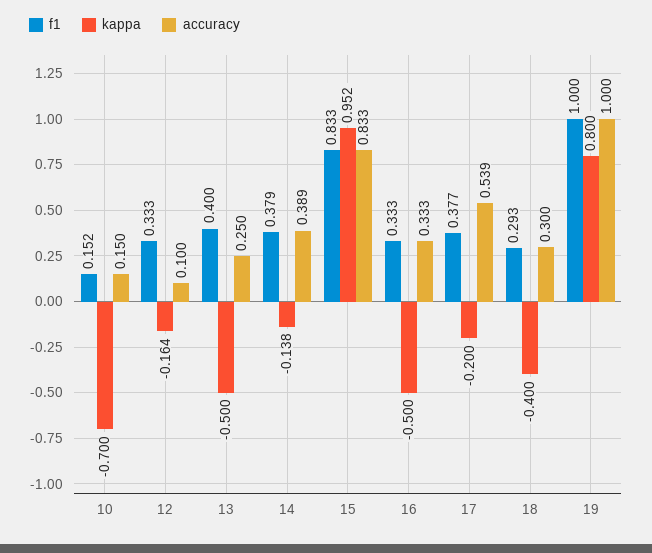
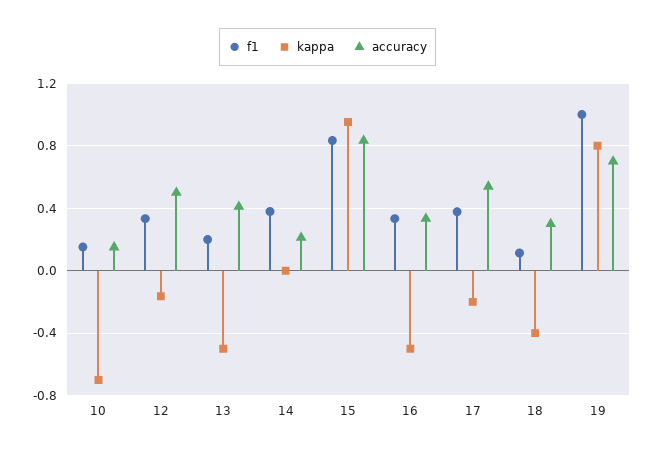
accuracy, 12: 0.1 -> 0.5
f1, 13: 0.4 -> 0.2
accuracy, 13: 0.25 -> 0.4
kappa, 14: -0.138 -> 0
accuracy, 14: 0.389 -> 0.2
f1, 18: 0.293 -> 0.1
accuracy, 19: 1 -> 0.7

